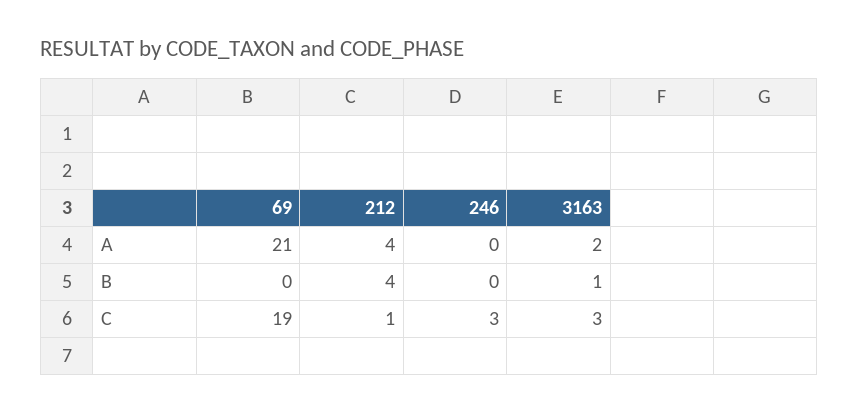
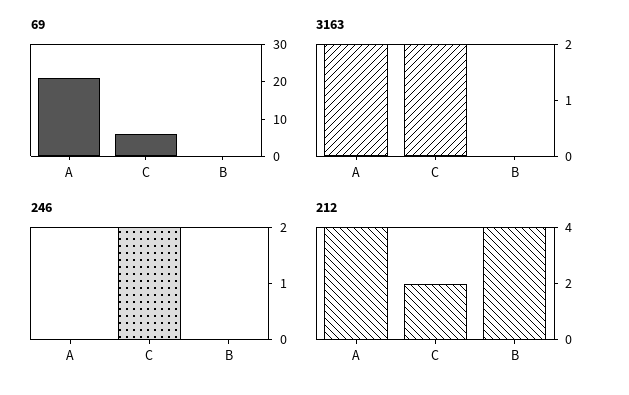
3163, B: 1 -> 0
69, C: 19 -> 5
212, C: 1 -> 2
246, C: 3 -> 2
3163, C: 3 -> 2

